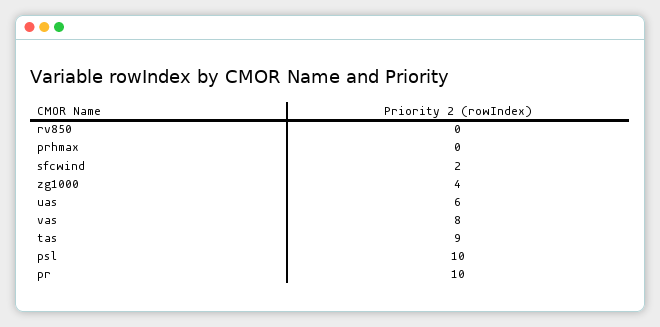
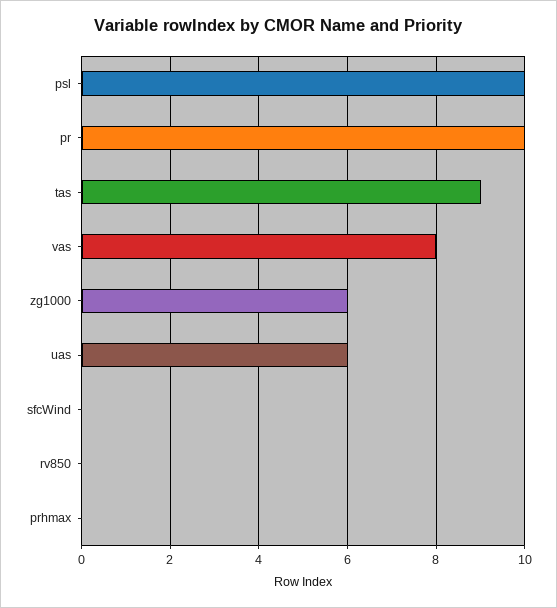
sfcwind: 2 -> 0
zg1000: 4 -> 6

